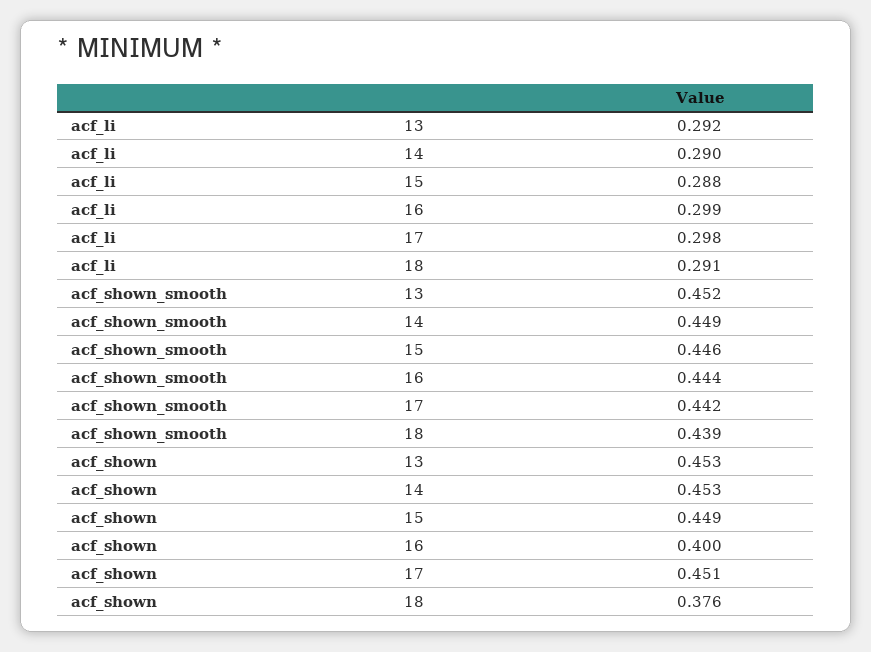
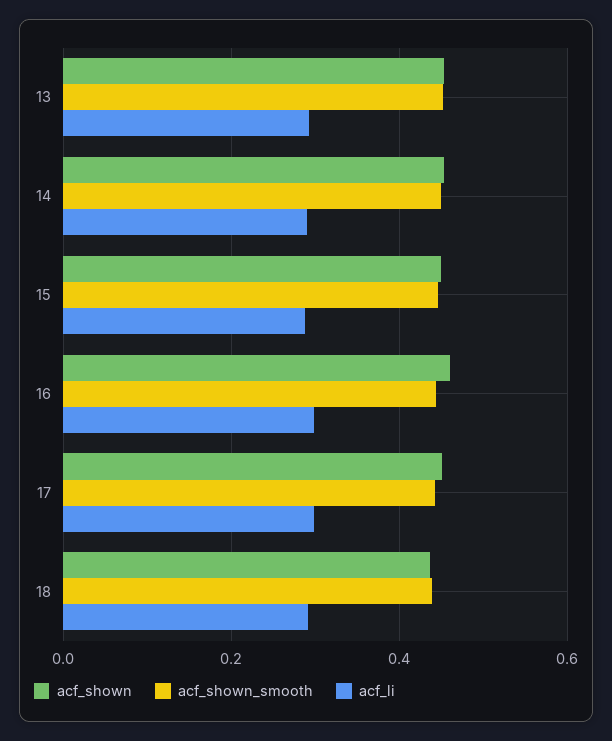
acf_shown, 16: 0.4 -> 0.46
acf_shown, 18: 0.376 -> 0.44

